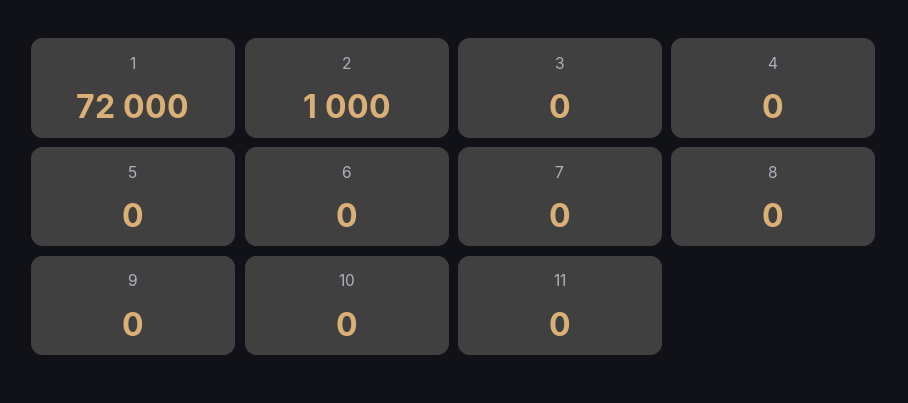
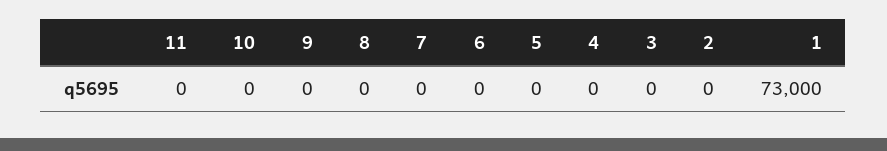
1: 72000 -> 73000
2: 1000 -> 0

